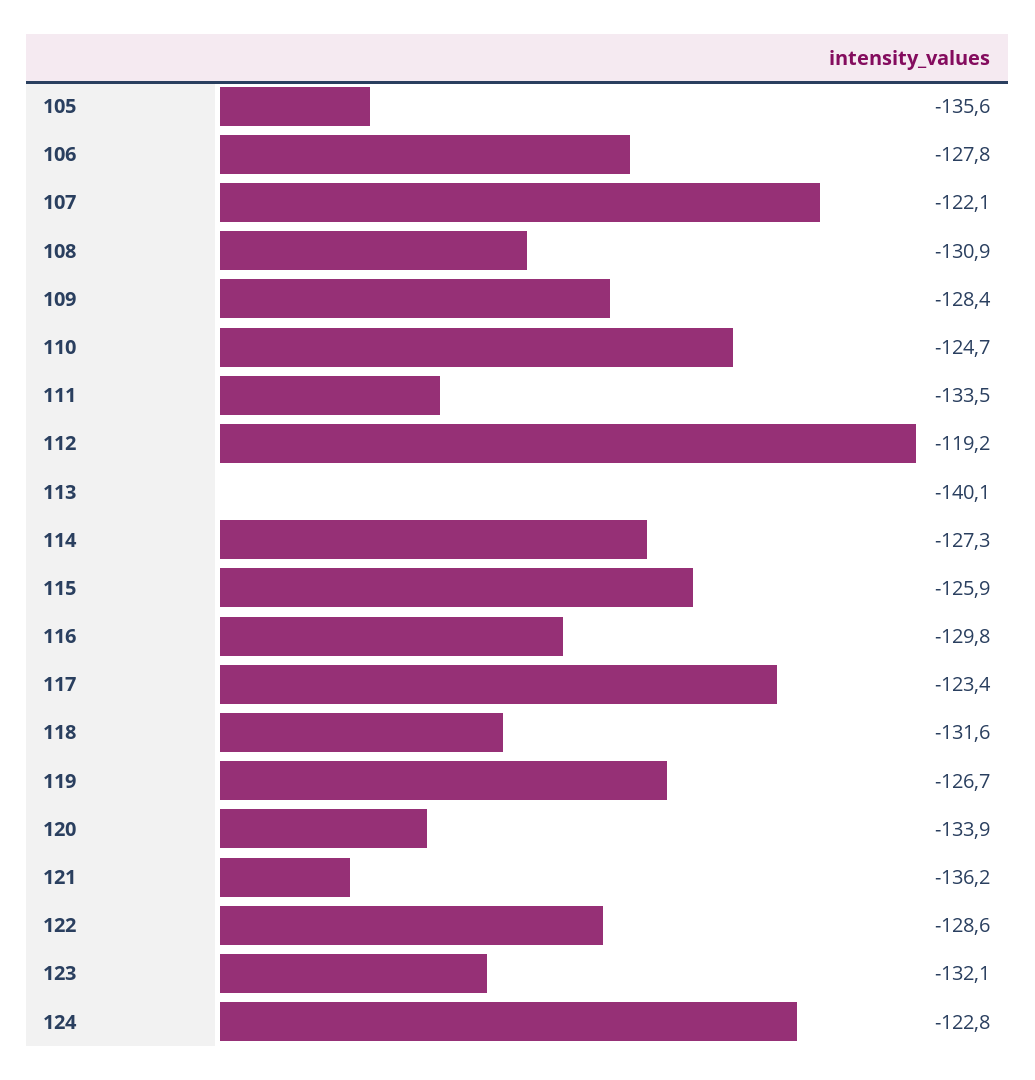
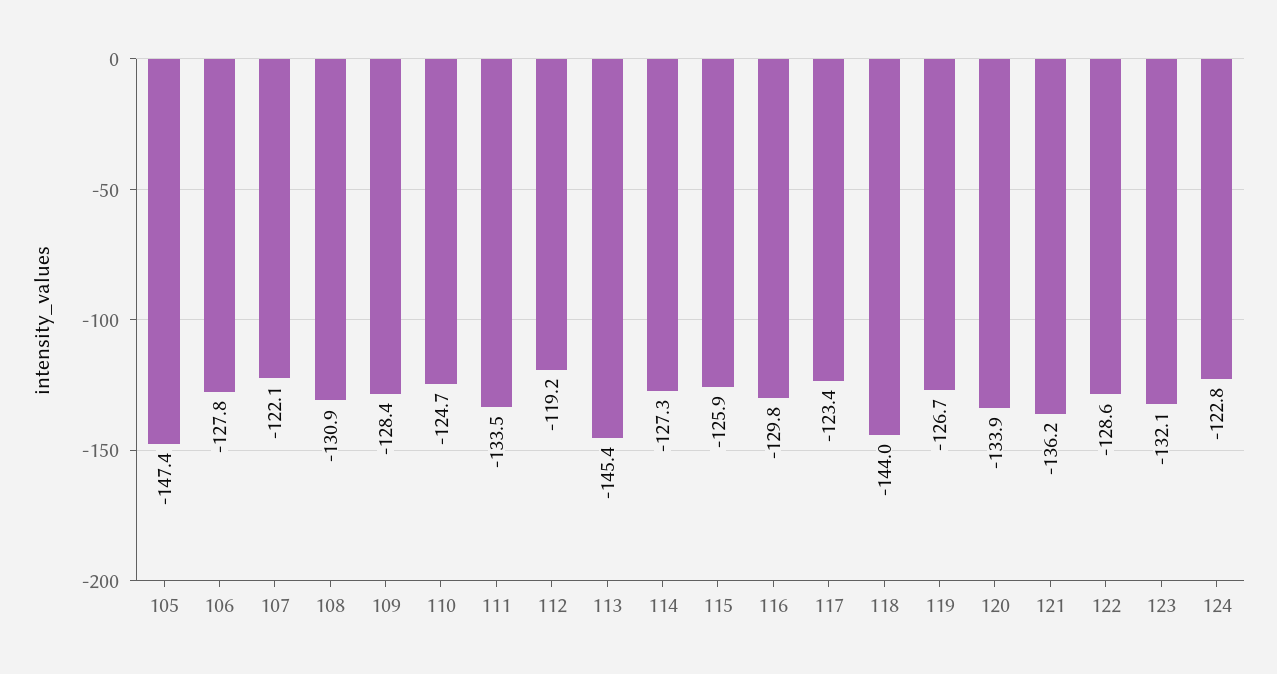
105: -135.6 -> -147.4
113: -140.1 -> -145.4
118: -131.6 -> -144

